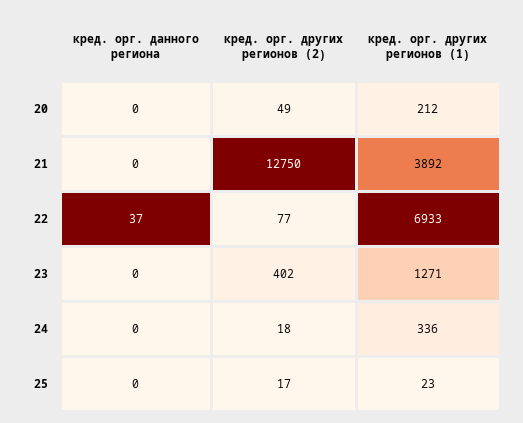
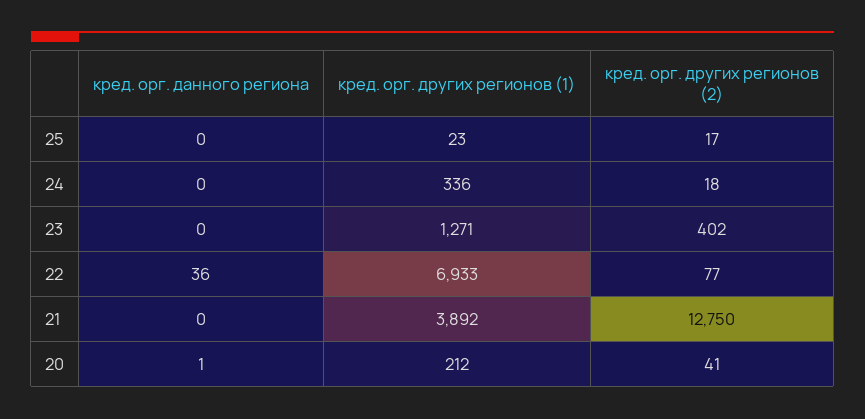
кред. орг. данного региона, 20: 0 -> 1
кред. орг. других регионов (2), 20: 49 -> 41
кред. орг. данного региона, 22: 37 -> 36

